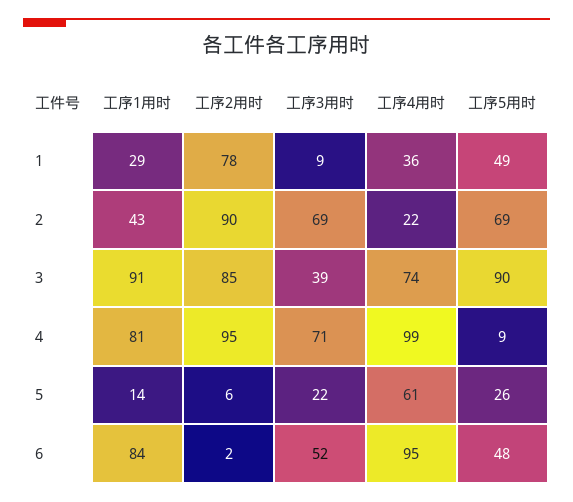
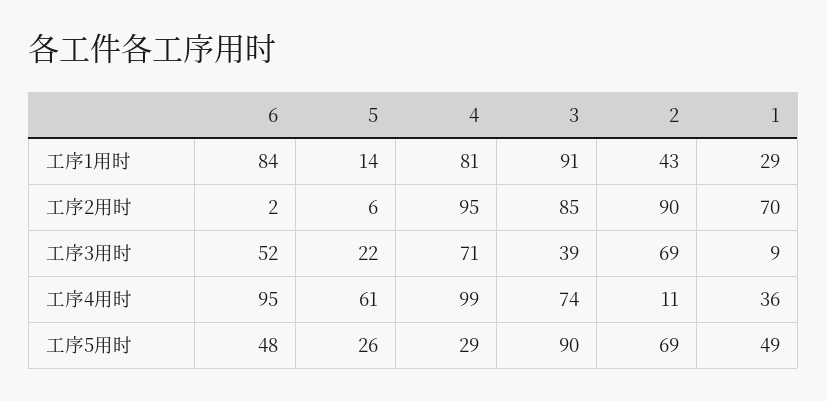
工序2用时, 1: 78 -> 70
工序4用时, 2: 22 -> 11
工序5用时, 4: 9 -> 29

